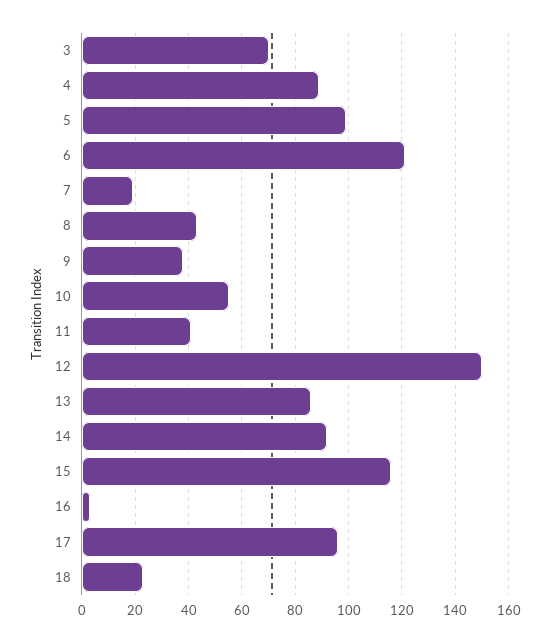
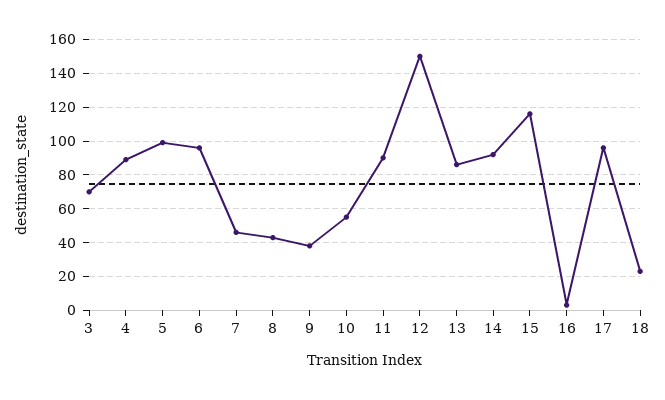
6: 120 -> 95
7: 20 -> 45
11: 40 -> 90

